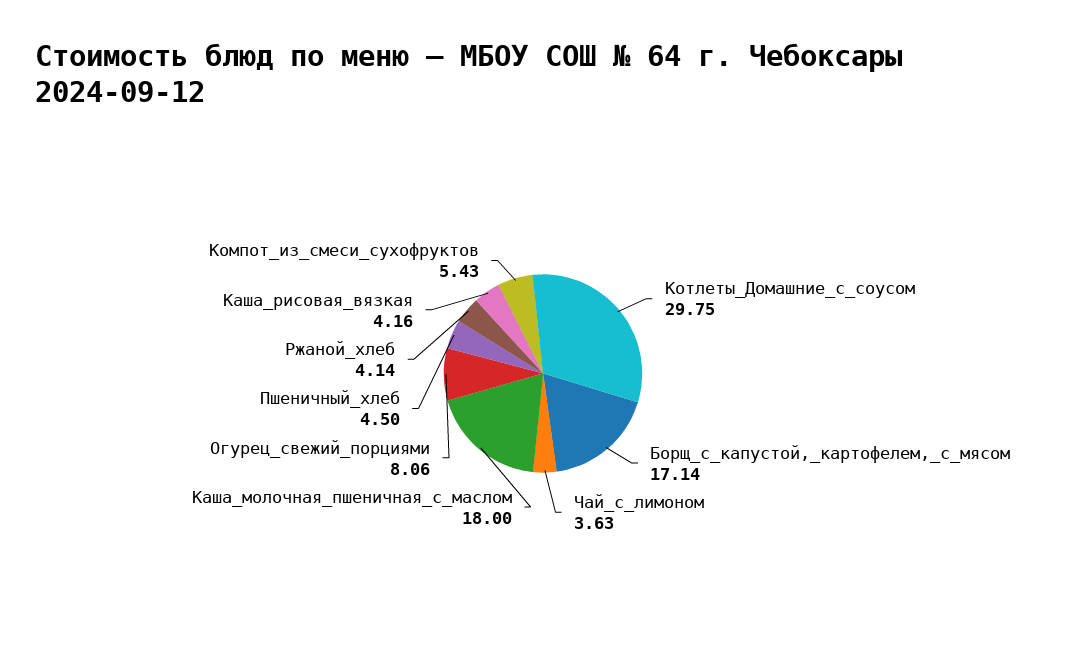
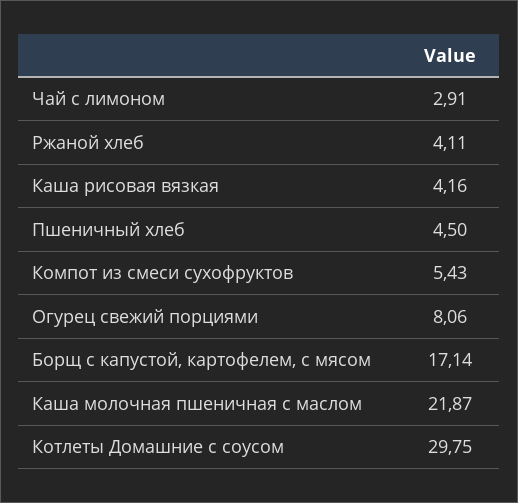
Чай_с_лимоном: 3.63 -> 2.91
Каша_молочная_пшеничная_с_маслом: 18 -> 21.87
Ржаной_хлеб: 4.14 -> 4.11

